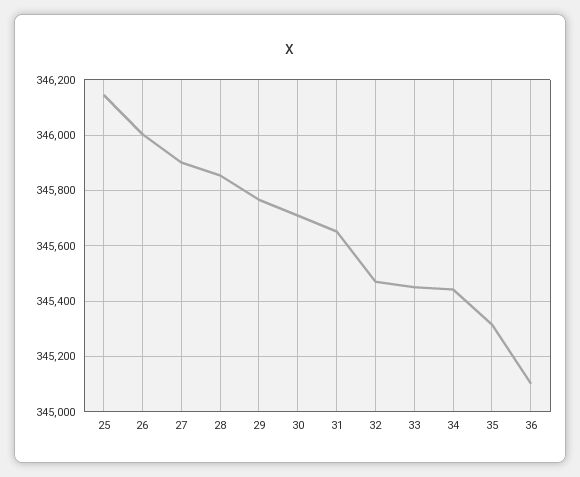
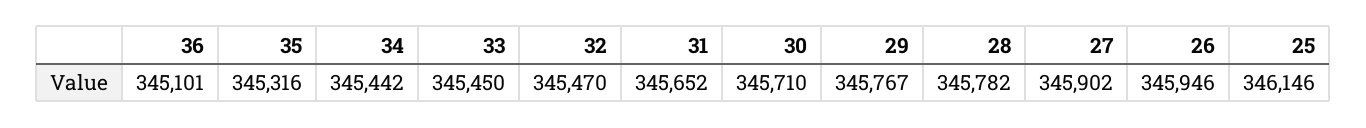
26: 346000 -> 345946
28: 345850 -> 345782

